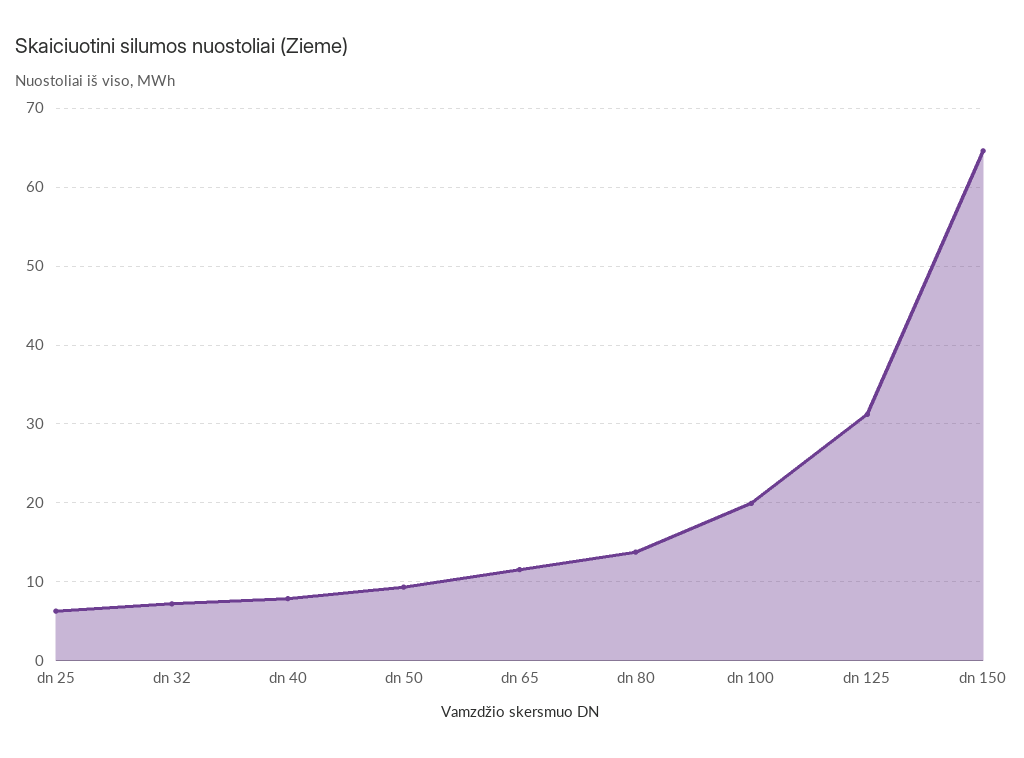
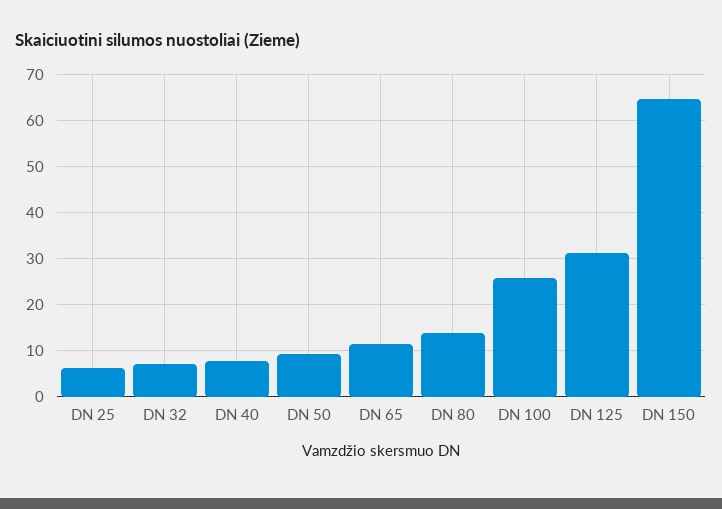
dn 100: 20 -> 26

